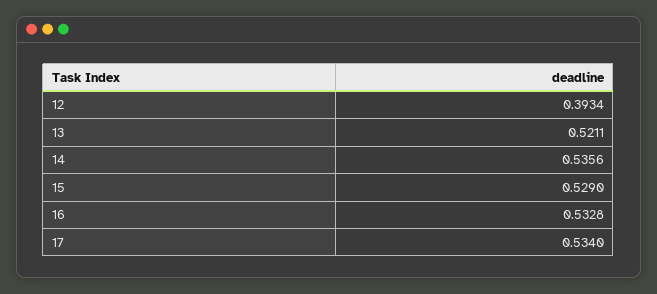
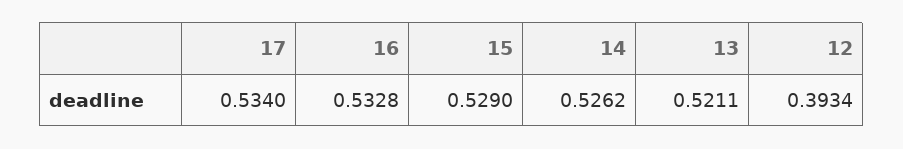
14: 0.5356 -> 0.5262

